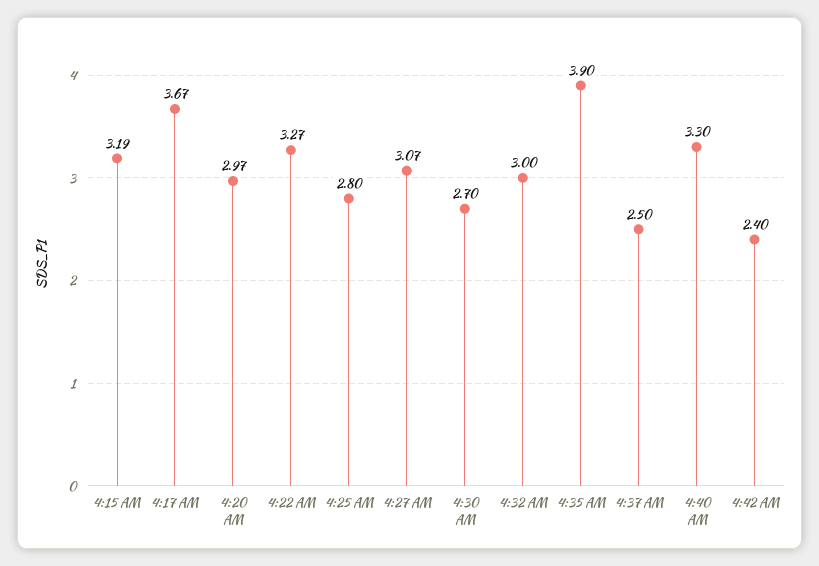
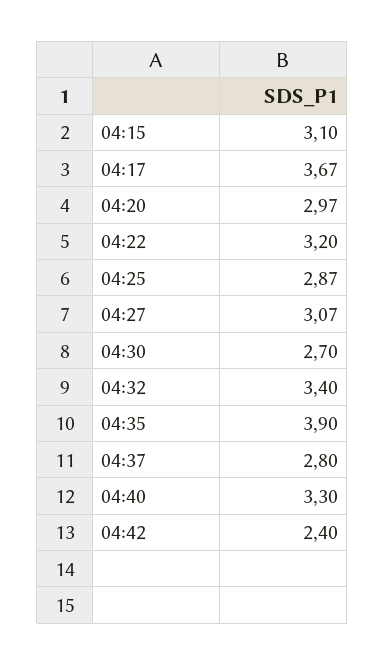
4:15 AM: 3.19 -> 3.1
4:22 AM: 3.27 -> 3.2
4:25 AM: 2.8 -> 2.87
4:32 AM: 3 -> 3.4
4:37 AM: 2.5 -> 2.8

